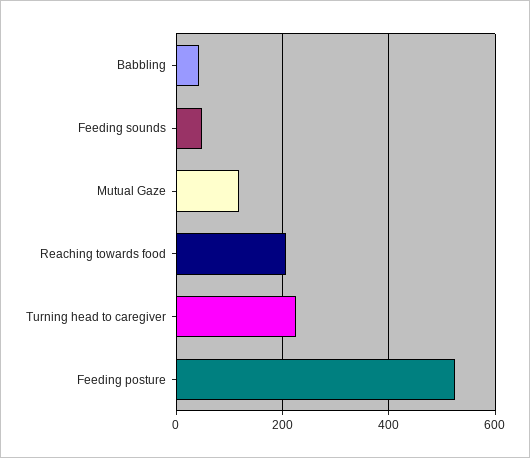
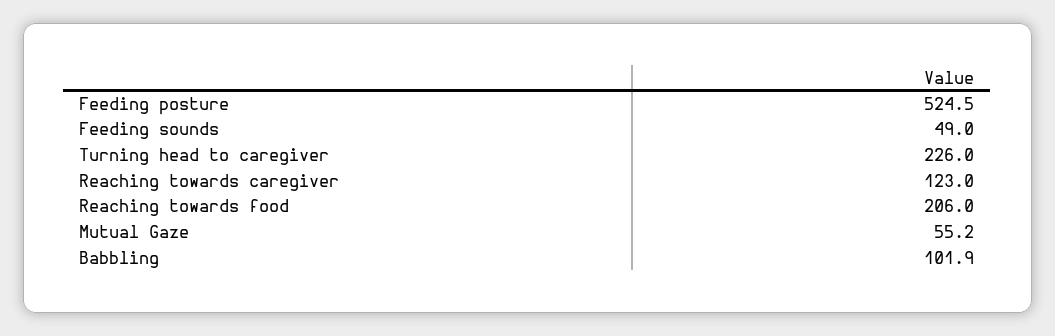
Babbling: 40 -> 101.9
Mutual Gaze: 120 -> 55.2
Reaching towards caregiver: none -> 123

